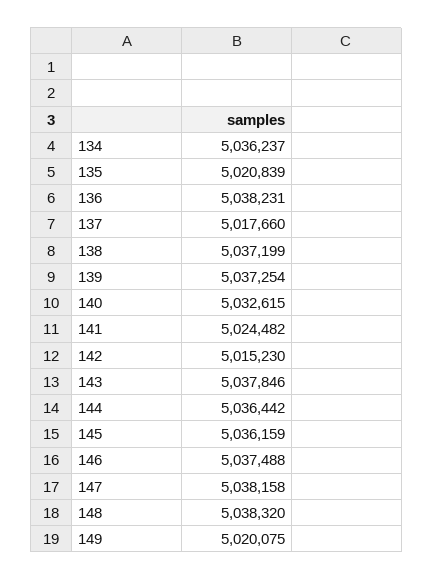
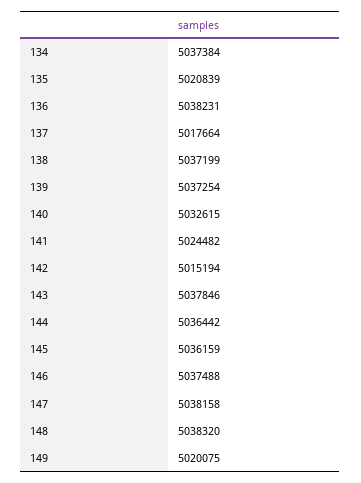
134: 5036237 -> 5037384
137: 5017660 -> 5017664
142: 5015230 -> 5015194

